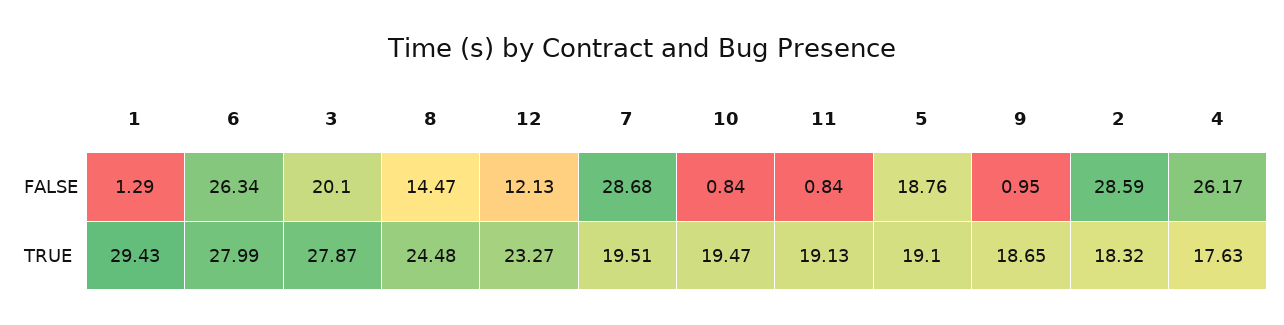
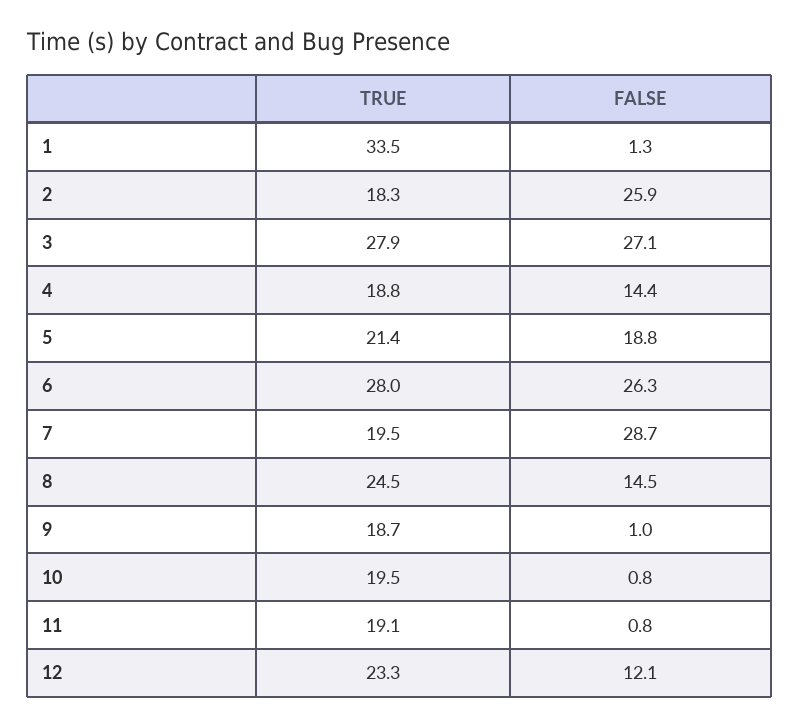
3, FALSE: 20.1 -> 27.1
2, FALSE: 28.59 -> 25.9
4, FALSE: 26.17 -> 14.4
1, TRUE: 29.43 -> 33.5
5, TRUE: 19.1 -> 21.4
4, TRUE: 17.63 -> 18.8

